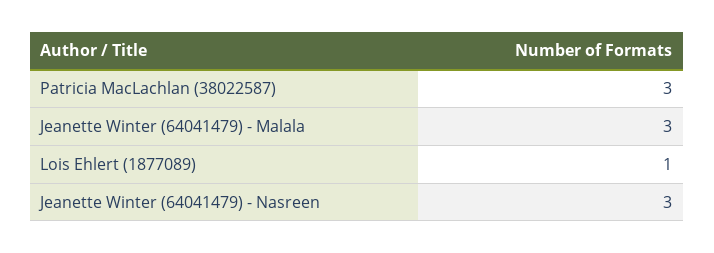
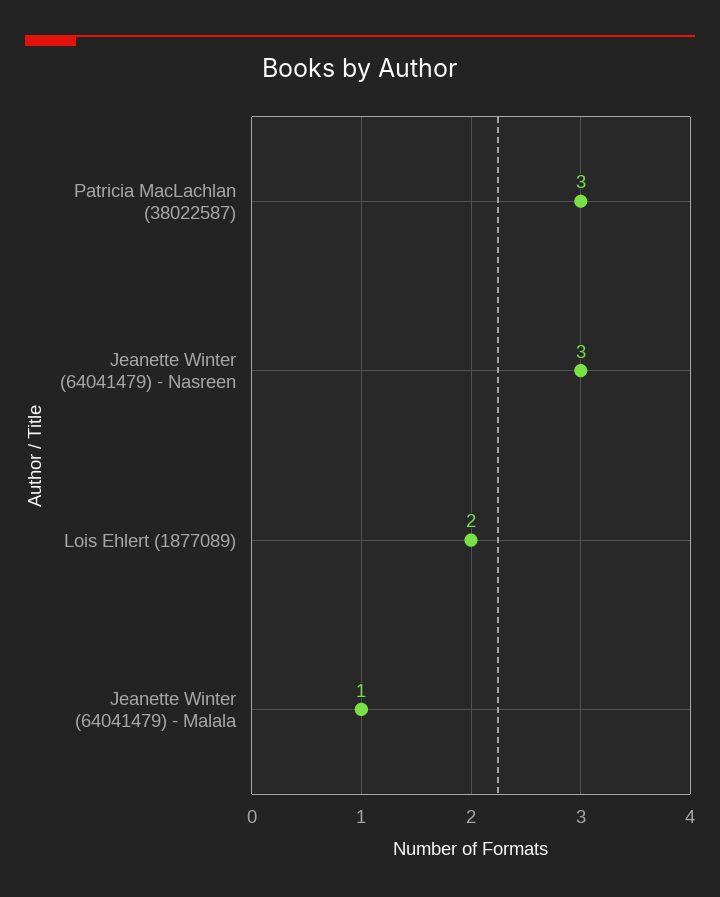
Jeanette Winter (64041479) - Malala: 3 -> 1
Lois Ehlert (1877089): 1 -> 2

